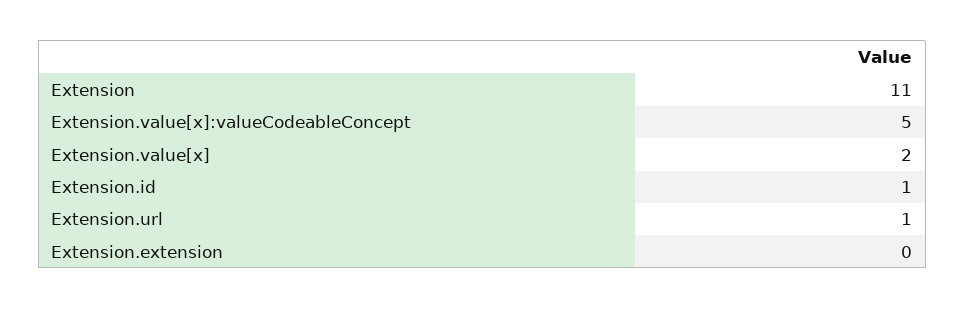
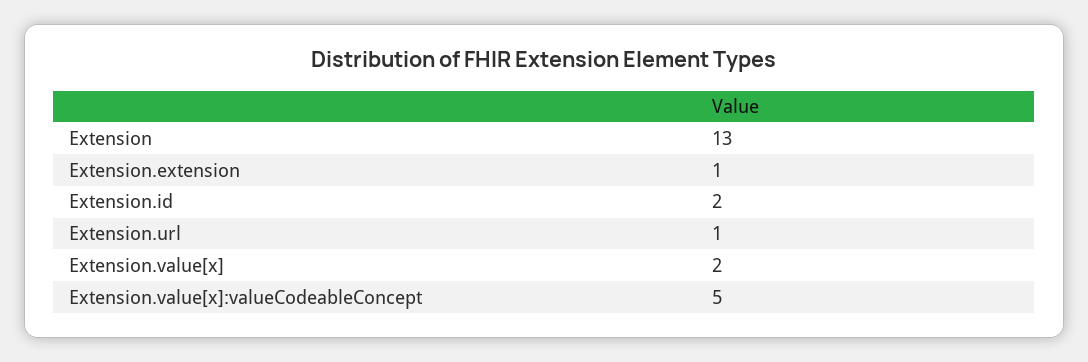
Extension: 11 -> 13
Extension.id: 1 -> 2
Extension.extension: 0 -> 1

